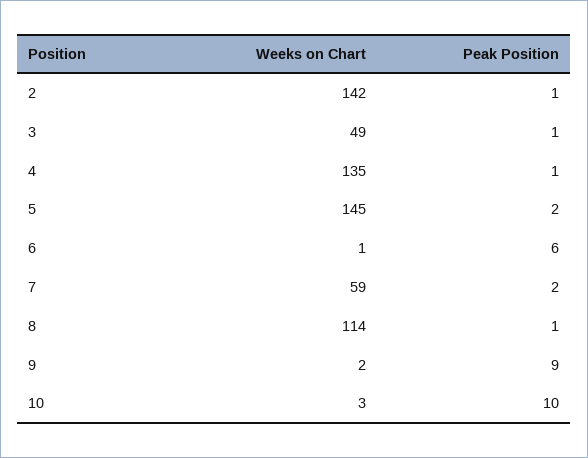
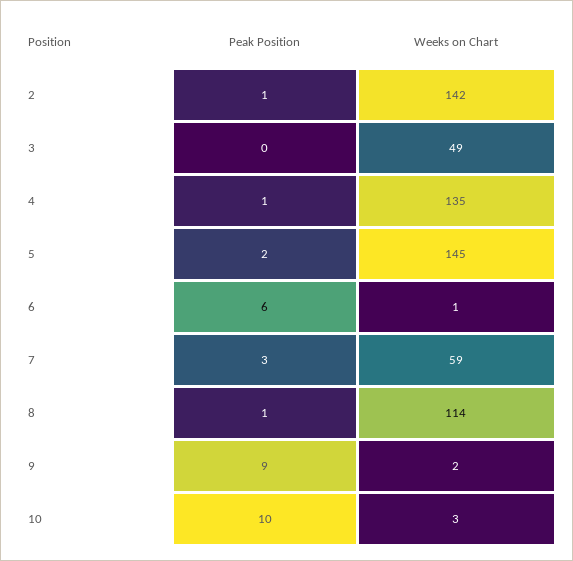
Peak Position, 3: 1 -> 0
Peak Position, 7: 2 -> 3

